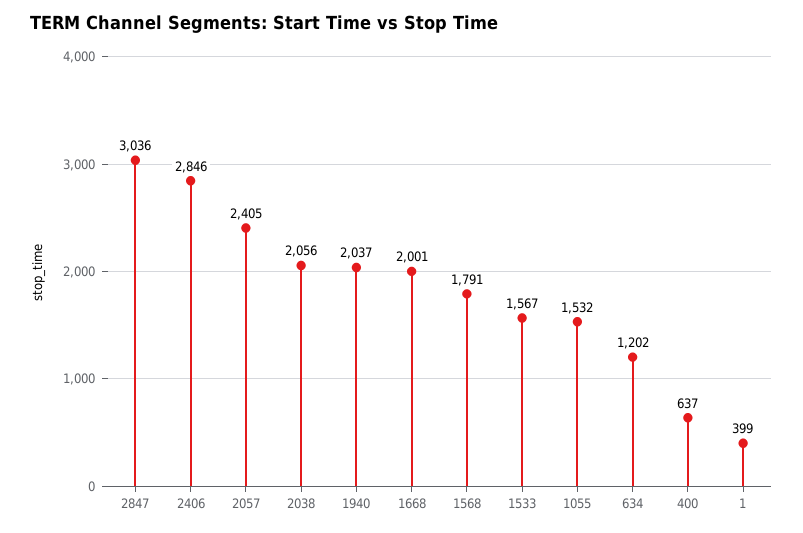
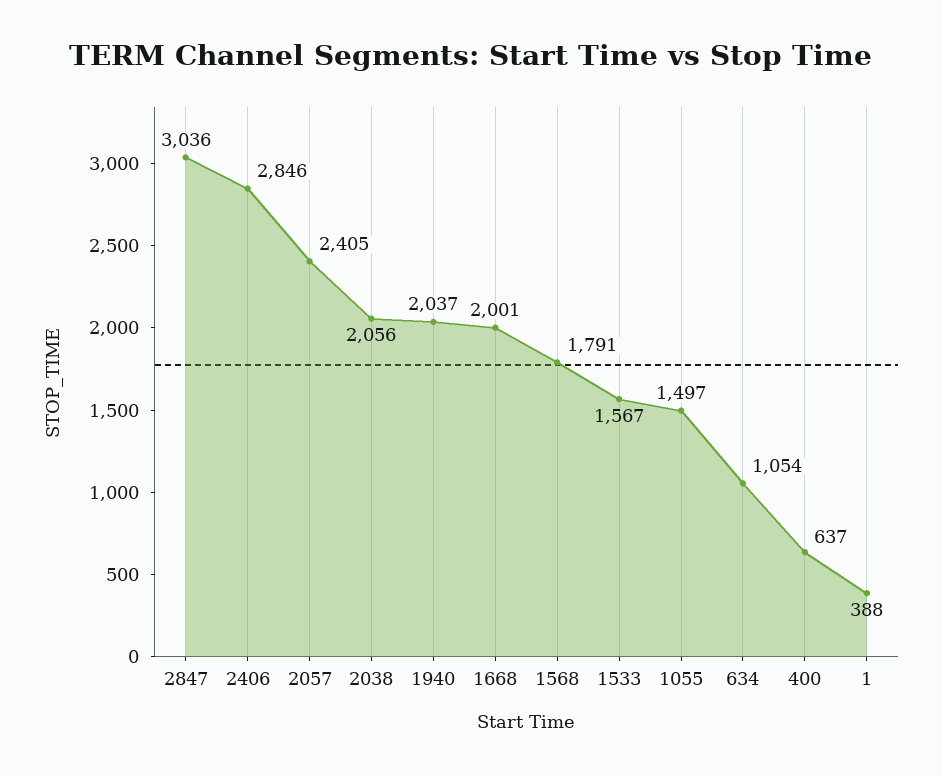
1055: 1532 -> 1497
634: 1202 -> 1054
1: 399 -> 388

